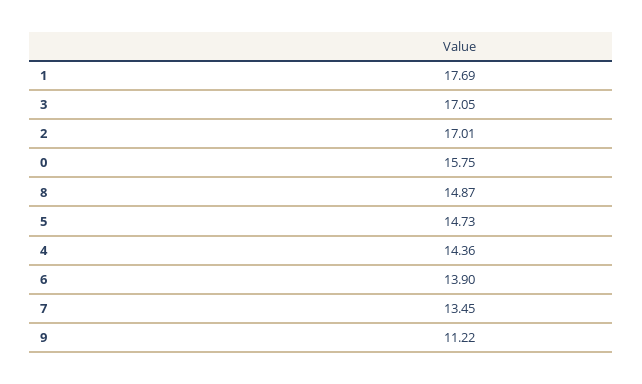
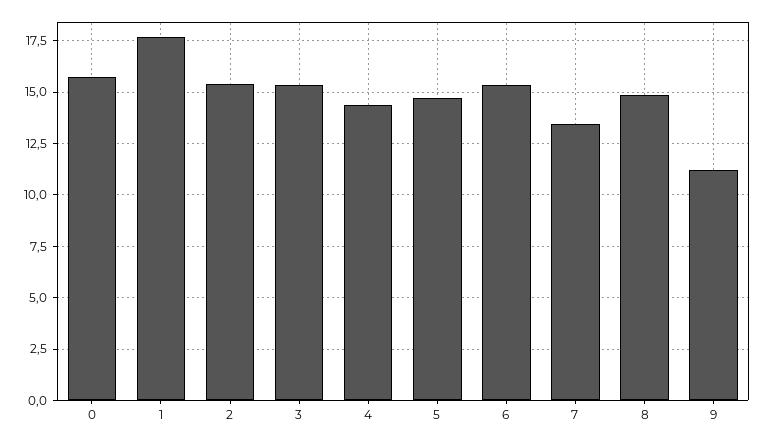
3: 17.05 -> 15.5
2: 17.01 -> 15.5
6: 13.9 -> 15.5

